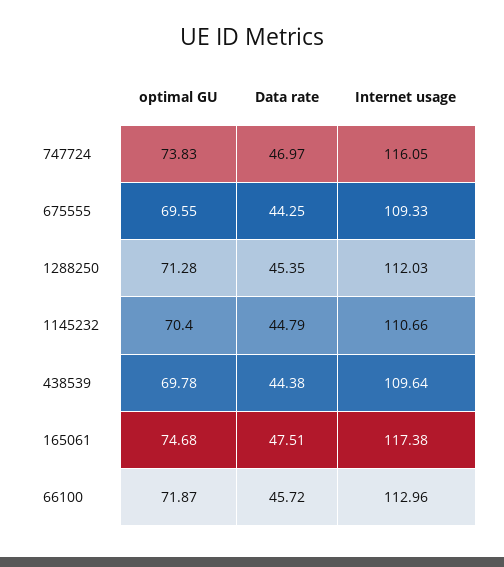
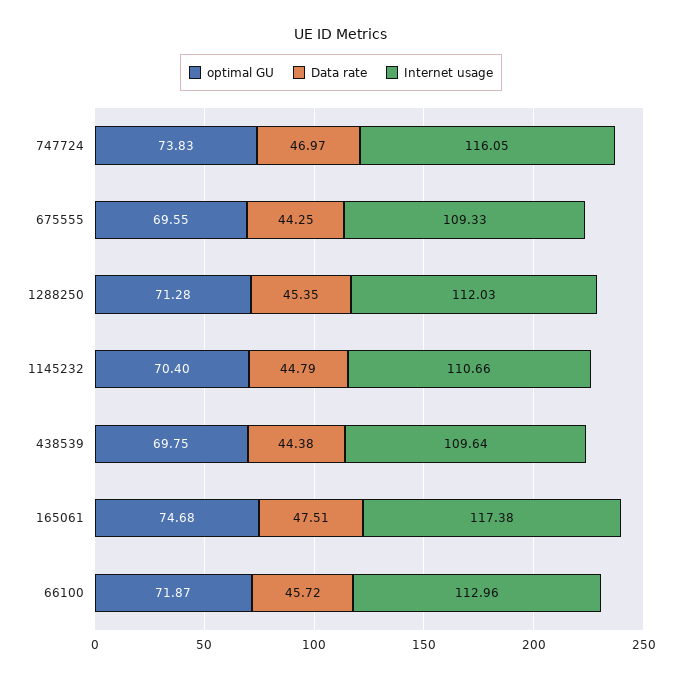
optimal GU, 438539: 69.78 -> 69.75

